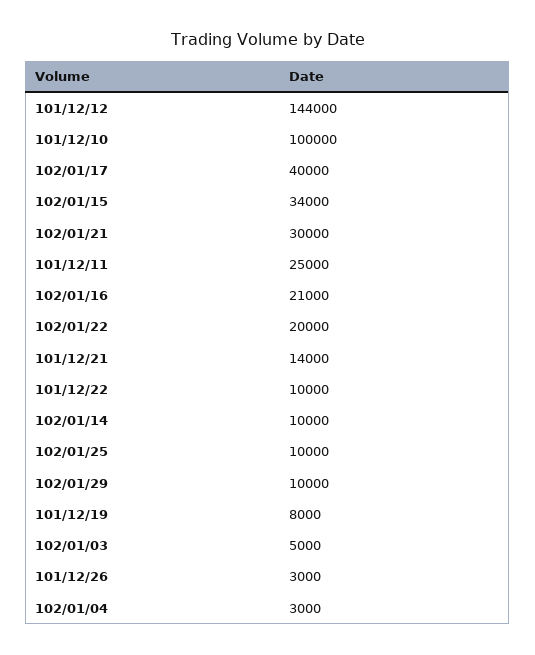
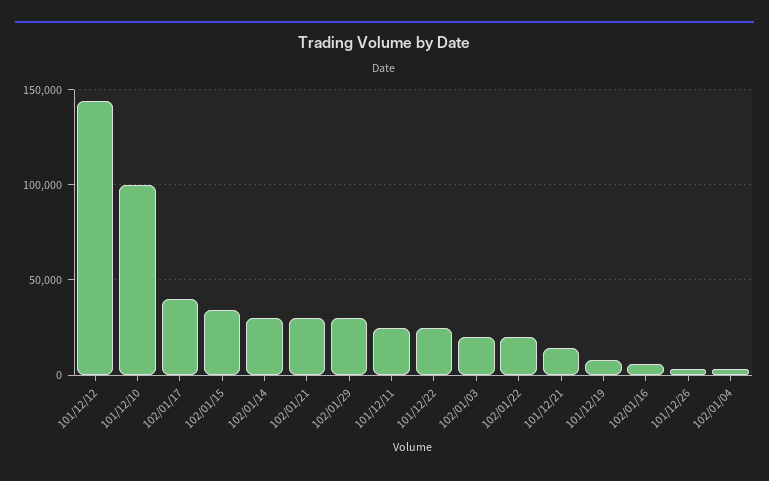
102/01/16: 21000 -> 5000
101/12/22: 10000 -> 25000
102/01/14: 10000 -> 30000
102/01/25: 10000 -> none
102/01/29: 10000 -> 30000
102/01/03: 5000 -> 20000

